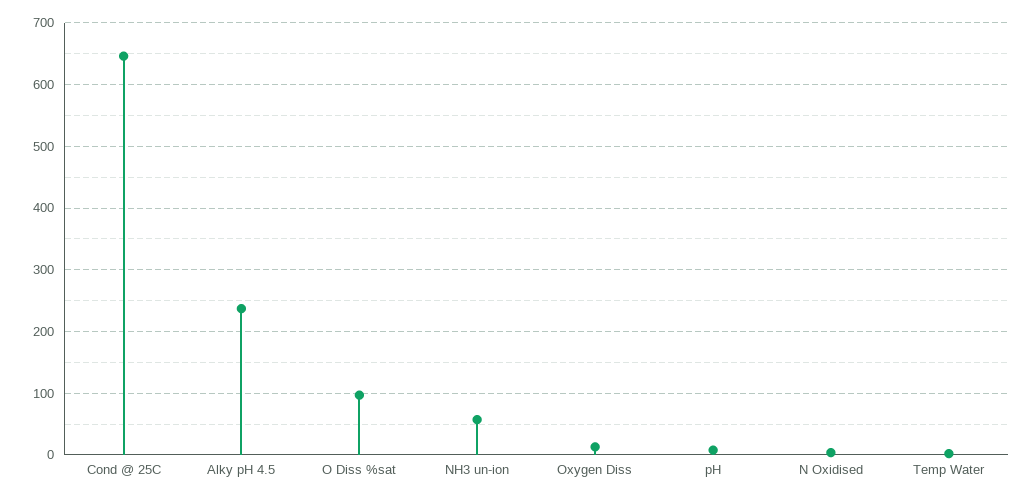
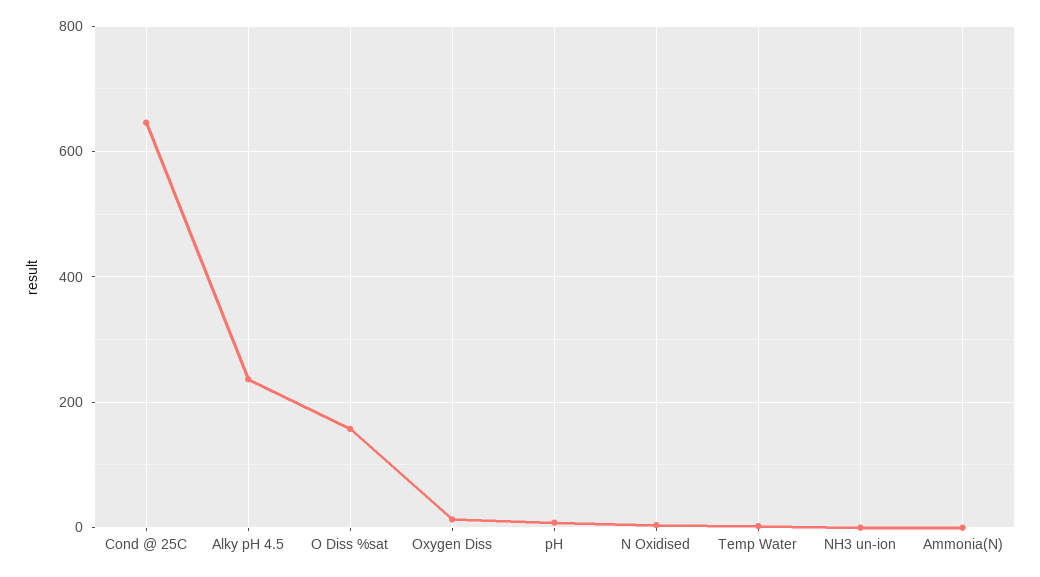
O Diss %sat: 100 -> 160
NH3 un-ion: 60 -> 0
Ammonia(N): none -> 0

